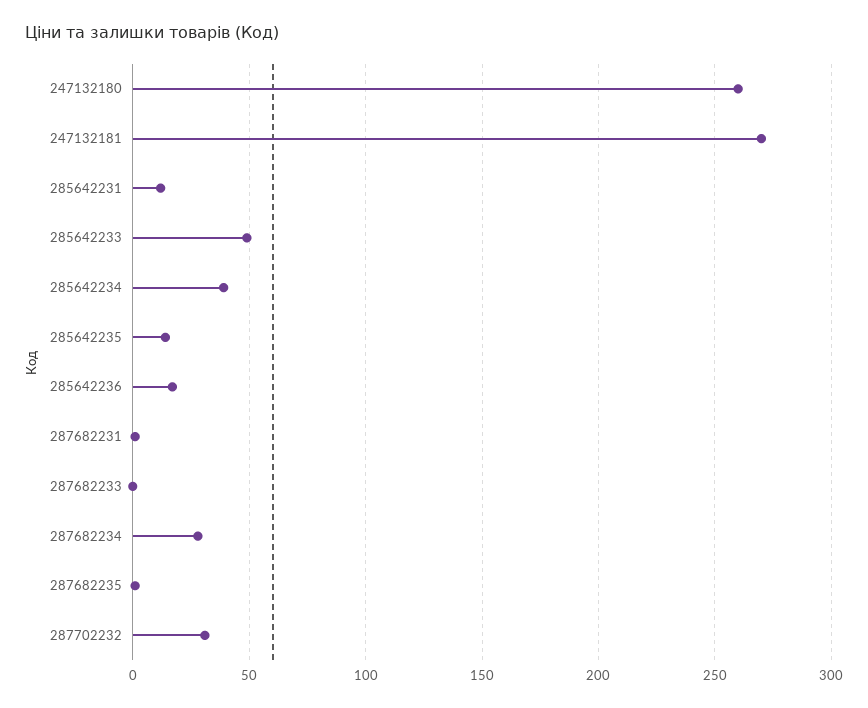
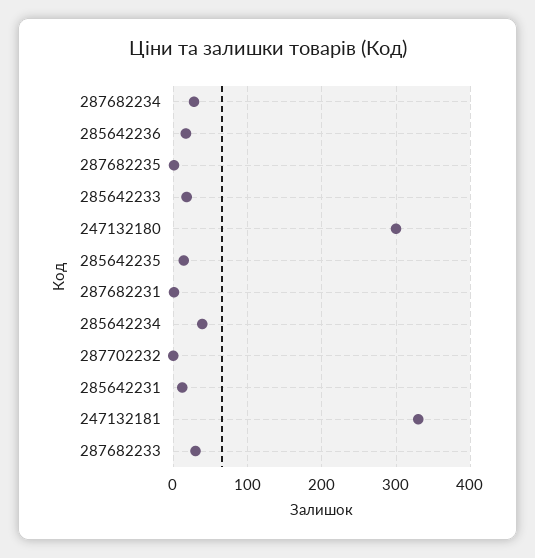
247132180: 260 -> 300
247132181: 270 -> 330
285642233: 50 -> 20
287682233: 0 -> 30
287702232: 30 -> 0

